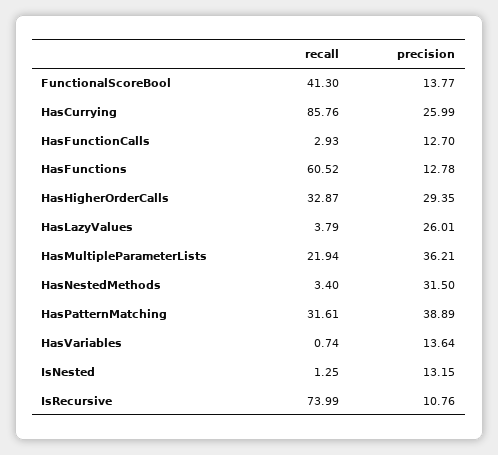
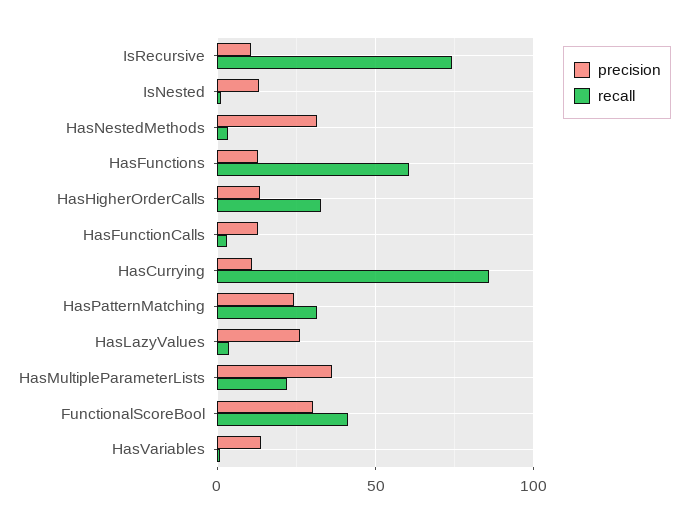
precision, FunctionalScoreBool: 13.77 -> 30
precision, HasCurrying: 25.99 -> 10
precision, HasHigherOrderCalls: 29.35 -> 15
precision, HasPatternMatching: 38.89 -> 25

